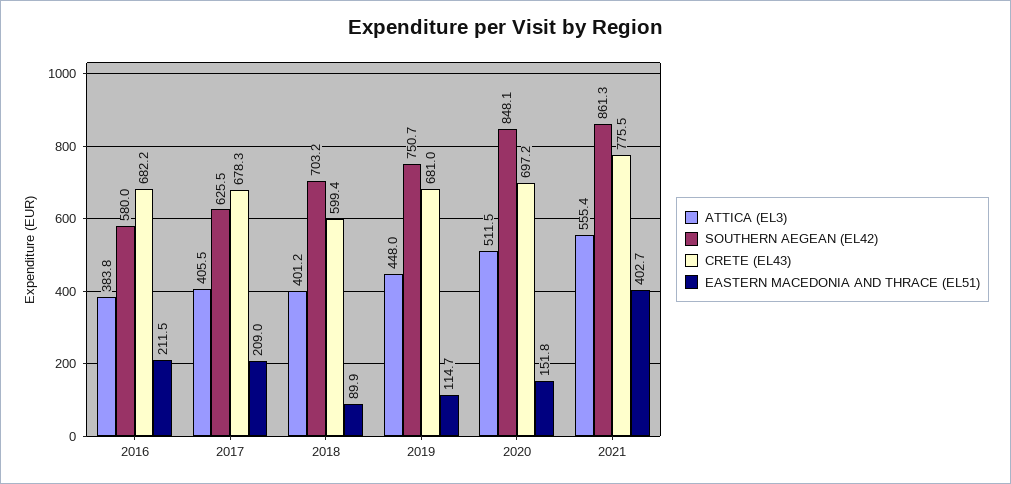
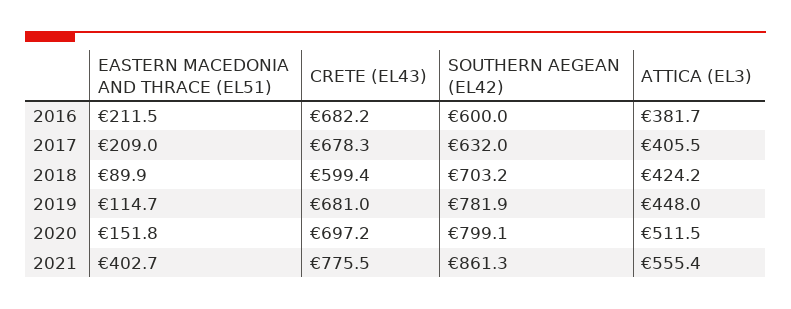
ATTICA (EL3), 2016: 383.8 -> 381.7
SOUTHERN AEGEAN (EL42), 2016: 580 -> 600
SOUTHERN AEGEAN (EL42), 2017: 625.5 -> 632
ATTICA (EL3), 2018: 401.2 -> 424.2
SOUTHERN AEGEAN (EL42), 2019: 750.7 -> 781.9
SOUTHERN AEGEAN (EL42), 2020: 848.1 -> 799.1

